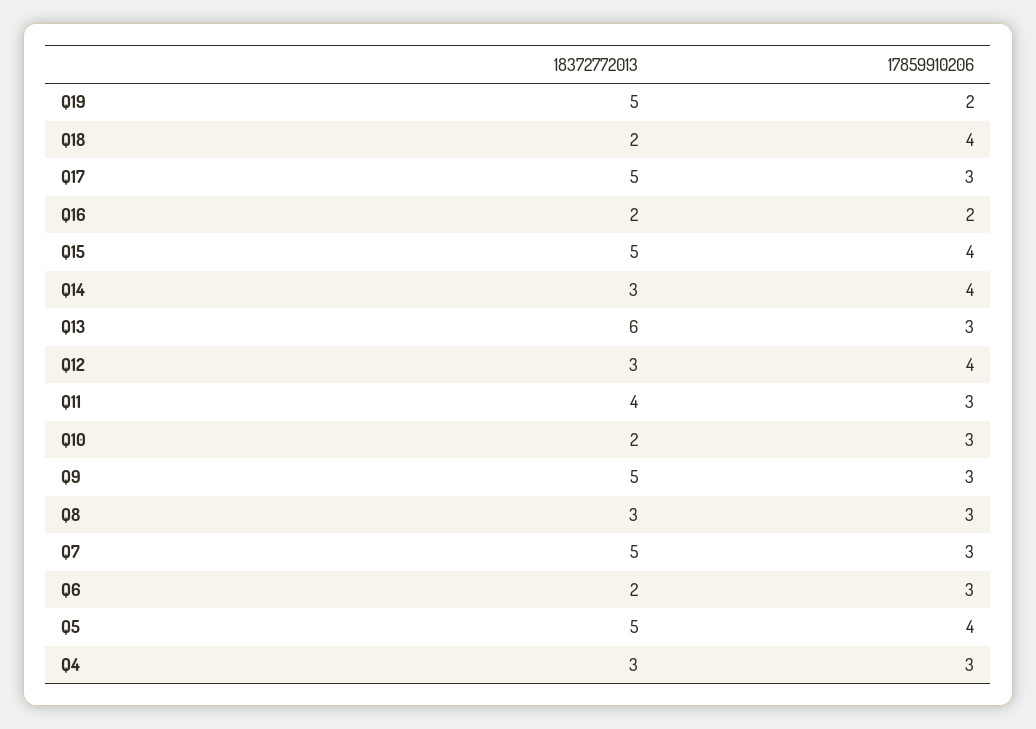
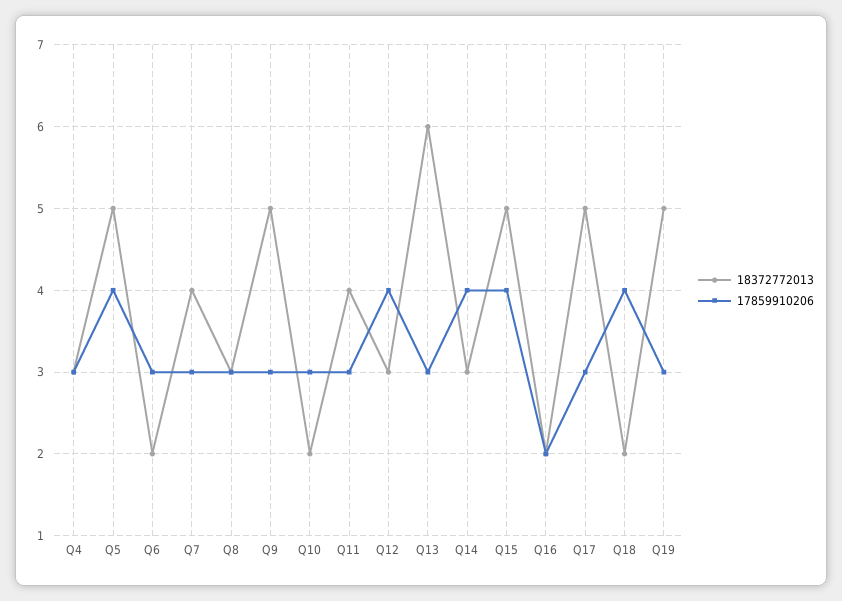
17859910206, Q19: 2 -> 3
18372772013, Q7: 5 -> 4

